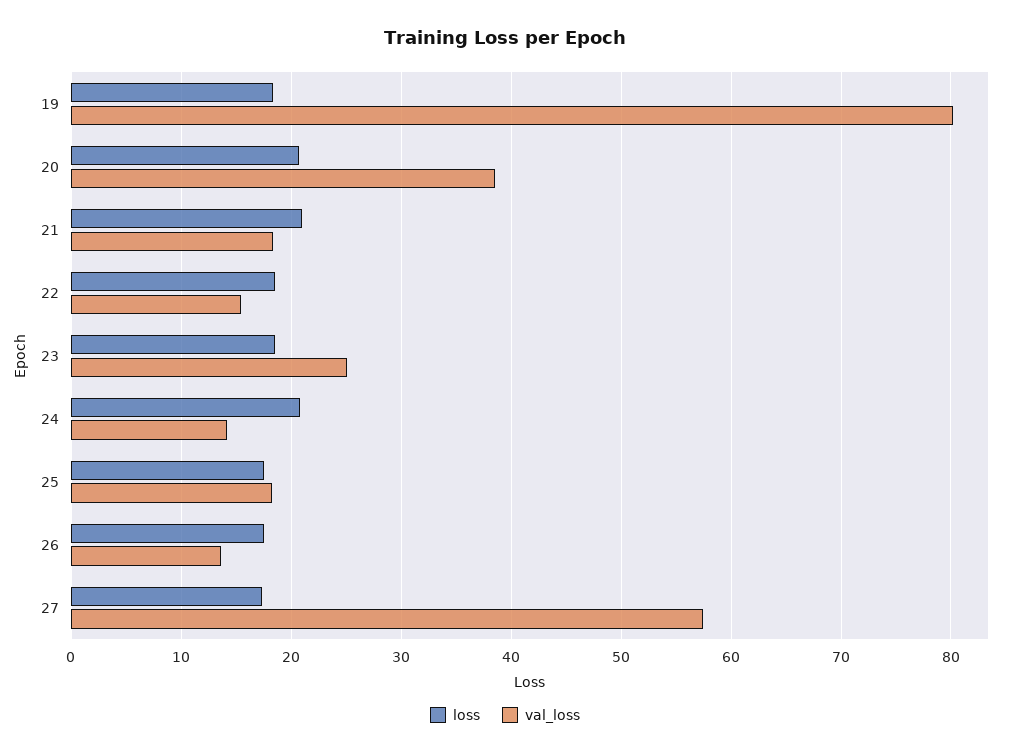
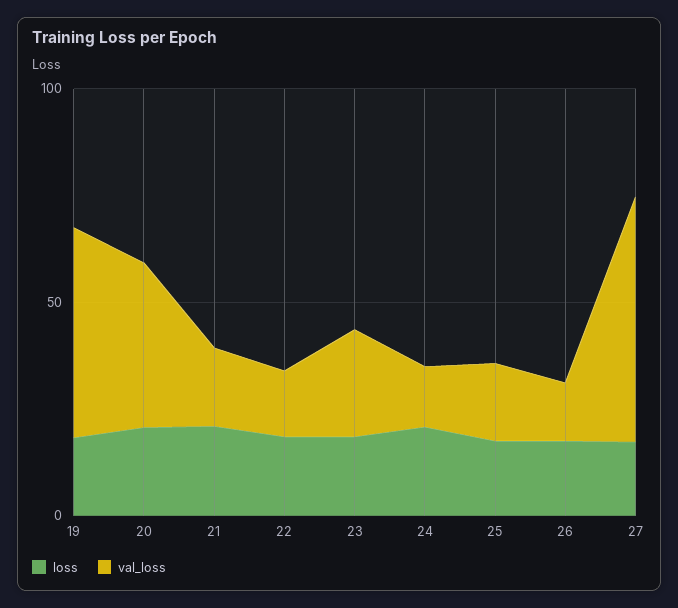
val_loss, 19: 80 -> 50

